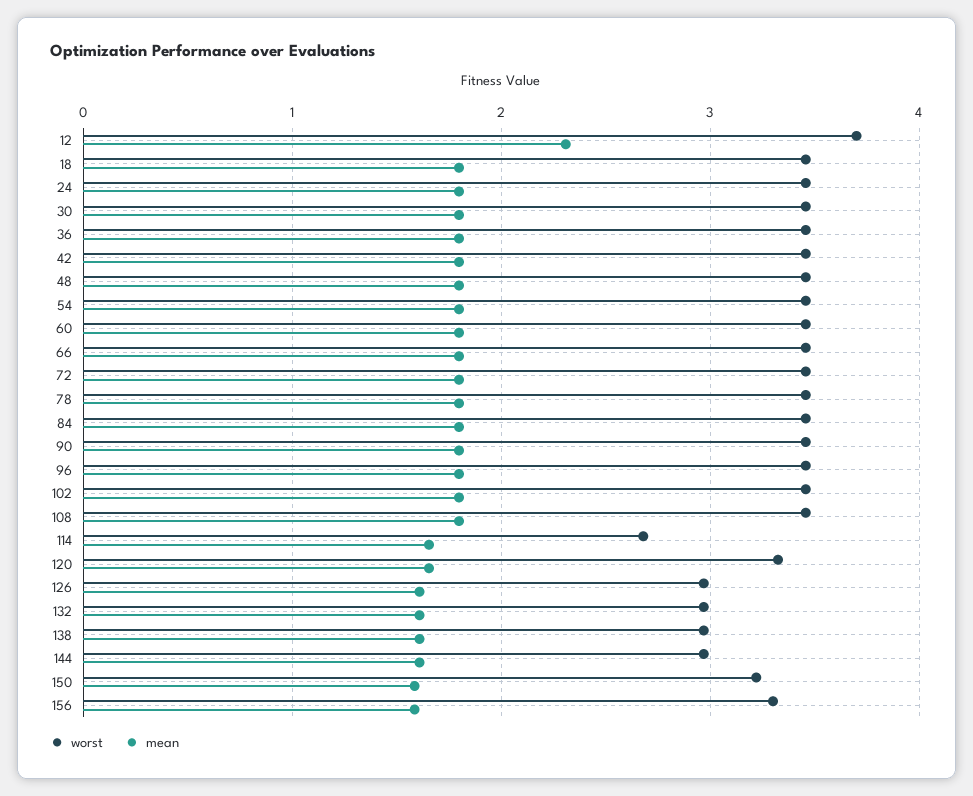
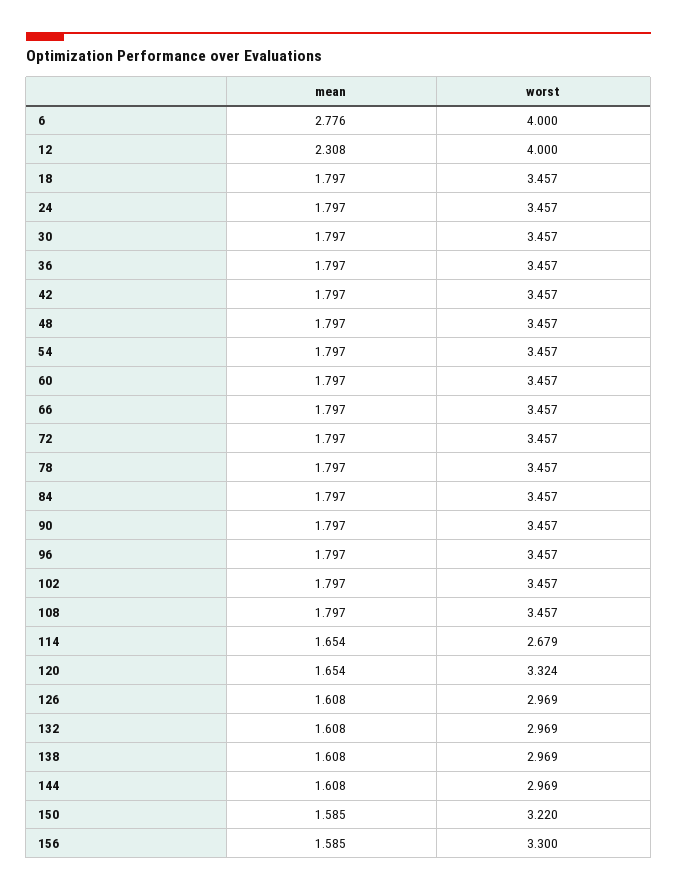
worst, 12: 3.7 -> 4
mean, 6: none -> 2.776
worst, 6: none -> 4

